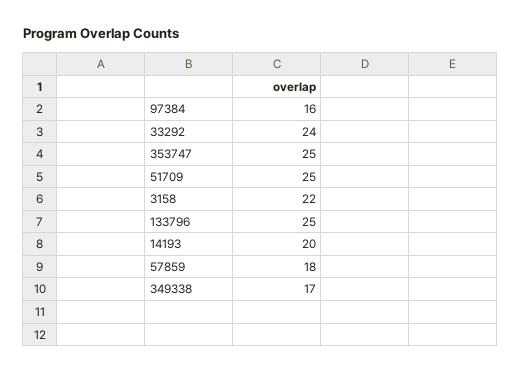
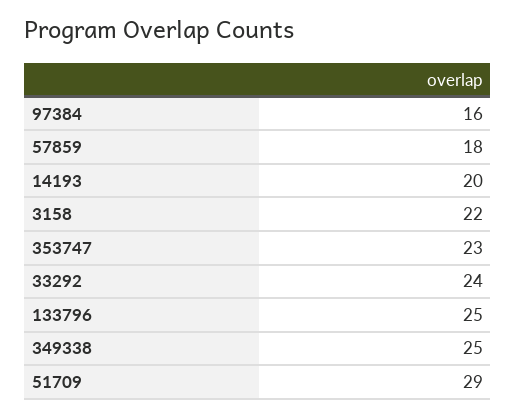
353747: 25 -> 23
51709: 25 -> 29
349338: 17 -> 25

